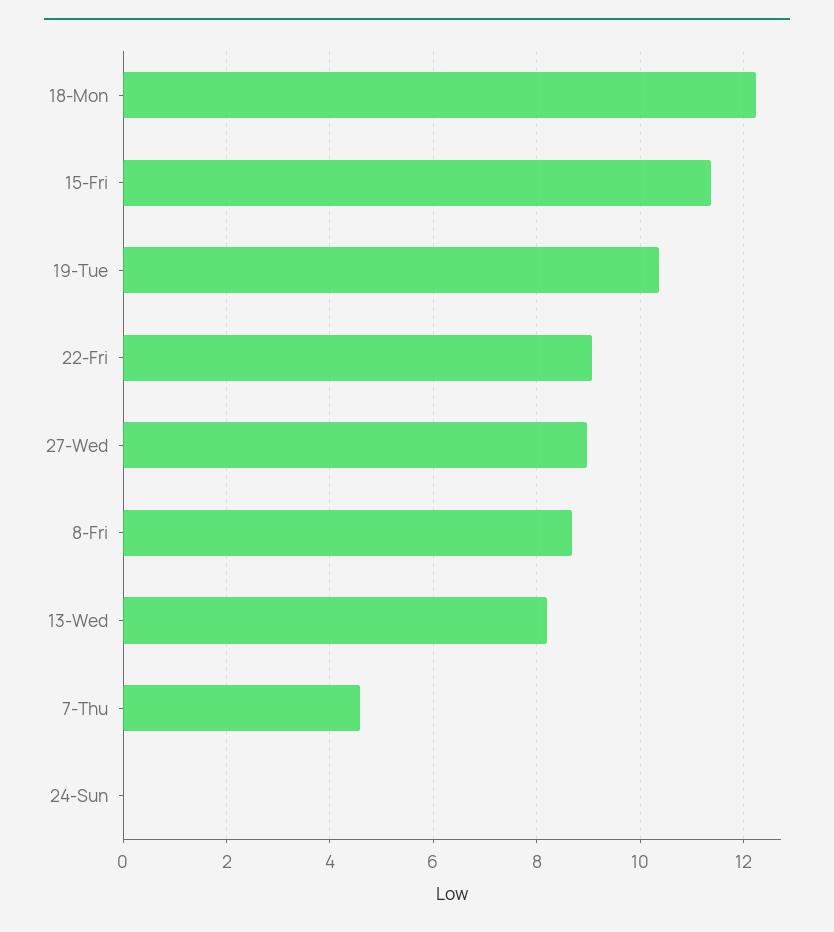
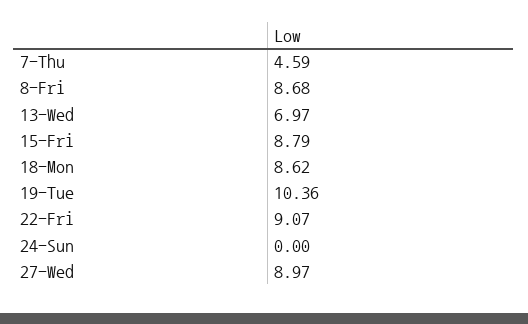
18-Mon: 12.2 -> 8.62
15-Fri: 11.4 -> 8.79
13-Wed: 8.2 -> 6.97

